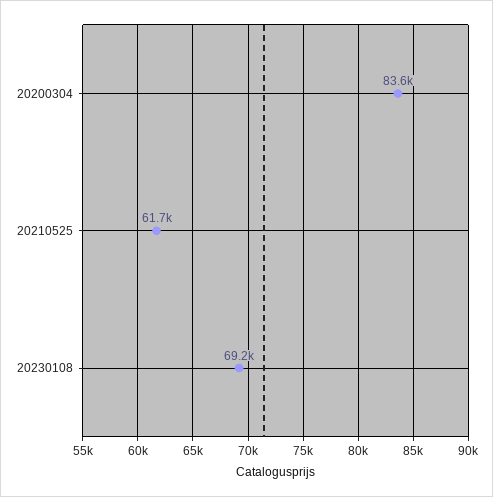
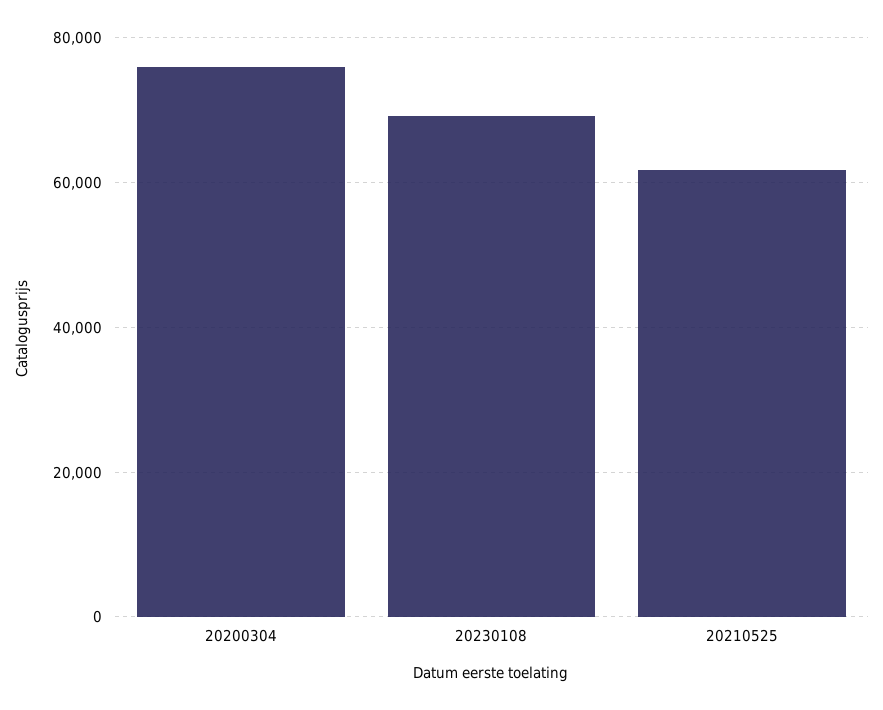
20200304: 83600 -> 76000

